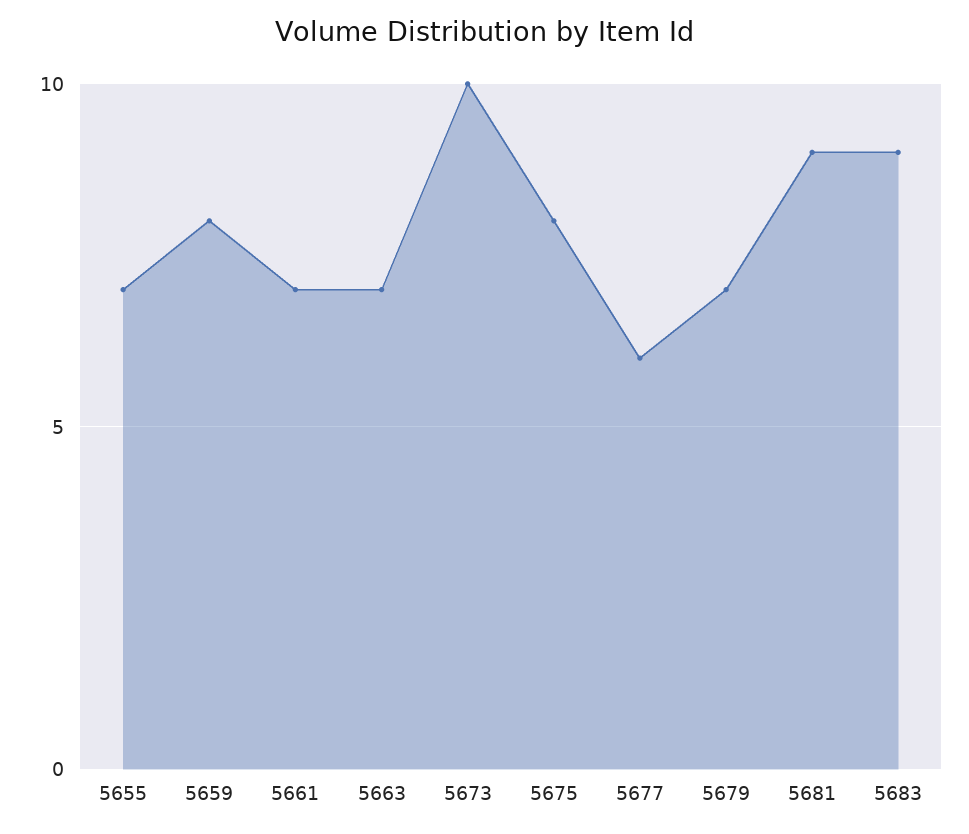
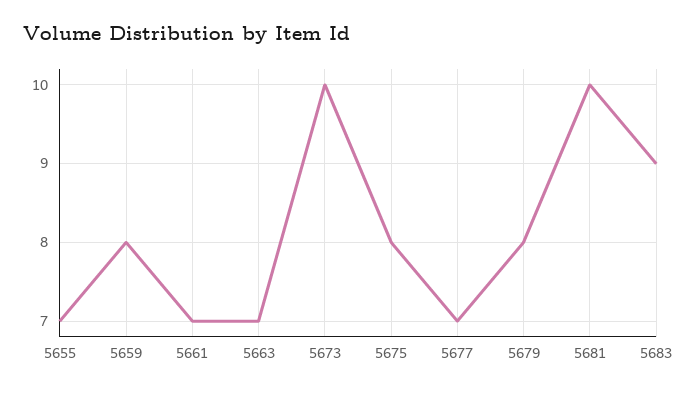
5677: 6 -> 7
5679: 7 -> 8
5681: 9 -> 10

